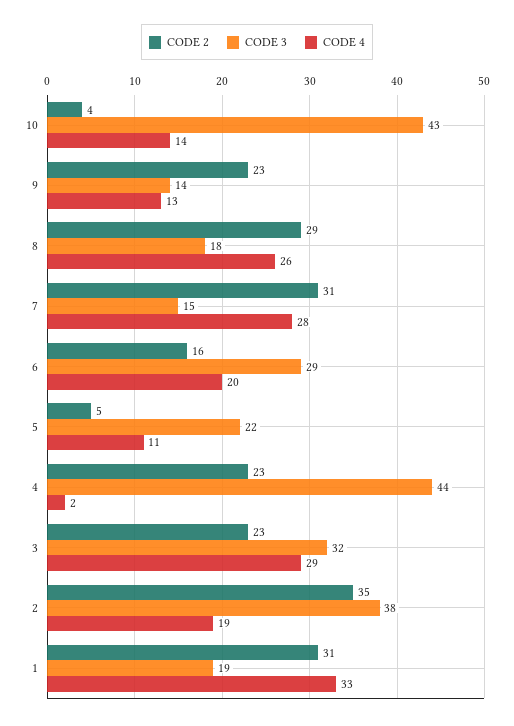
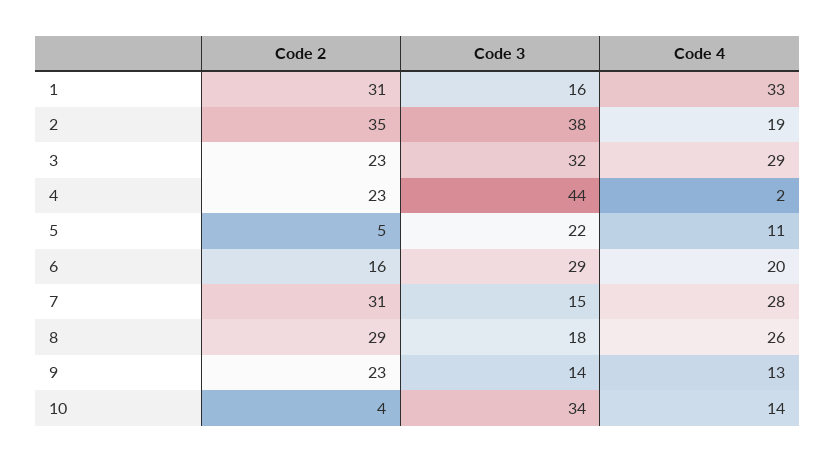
CODE 3, 10: 43 -> 34
CODE 3, 1: 19 -> 16

